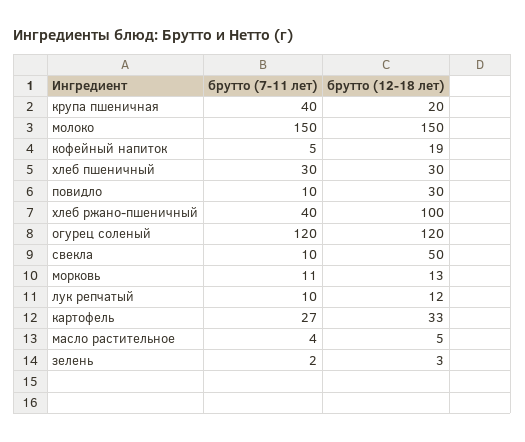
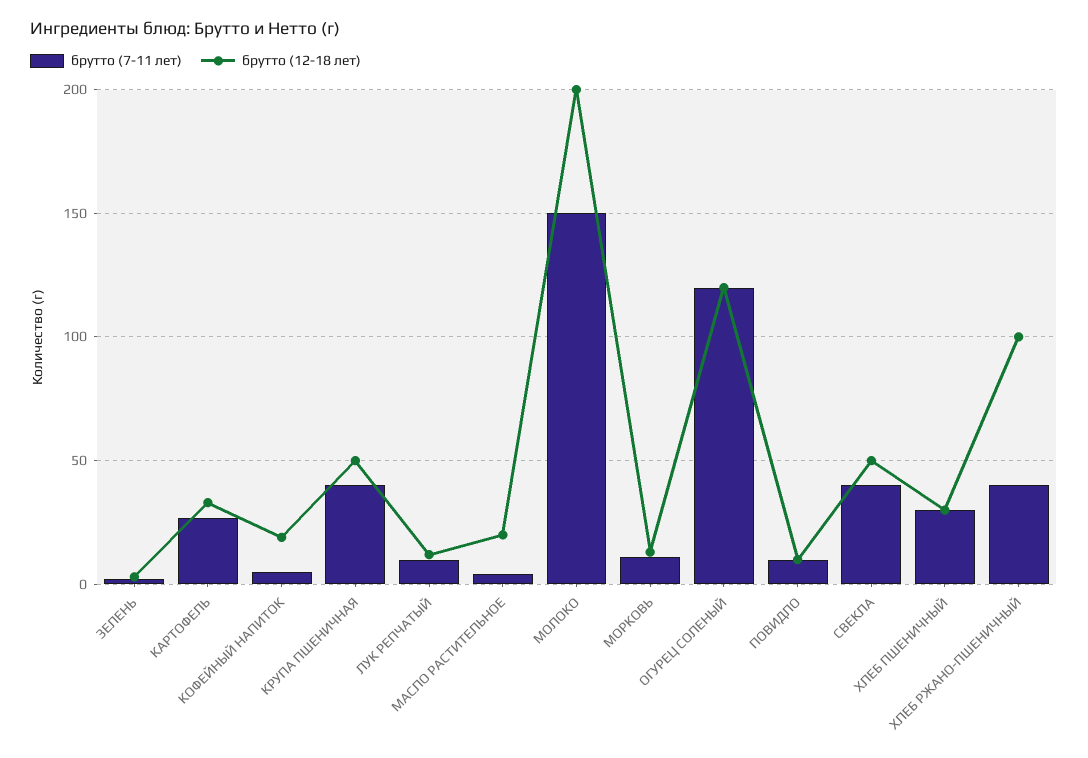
брутто (12-18 лет), крупа пшеничная: 20 -> 50
брутто (12-18 лет), молоко: 150 -> 200
брутто (12-18 лет), повидло: 30 -> 10
брутто (7-11 лет), свекла: 10 -> 40
брутто (12-18 лет), масло растительное: 5 -> 20

